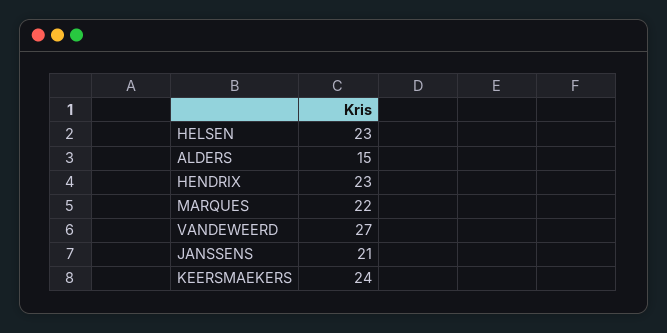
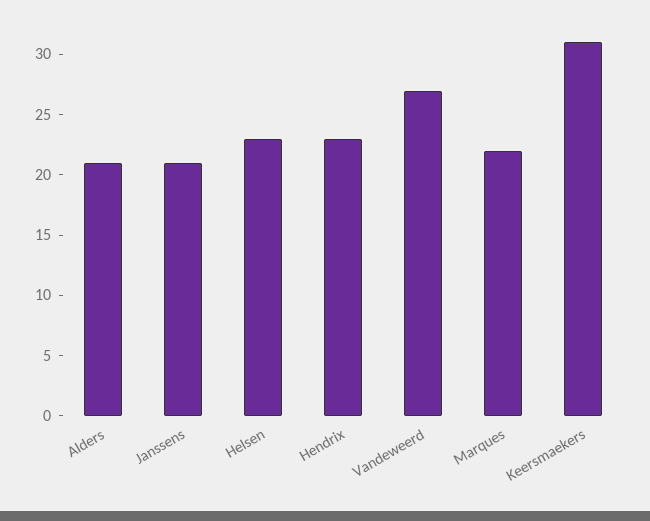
ALDERS: 15 -> 21
KEERSMAEKERS: 24 -> 31

